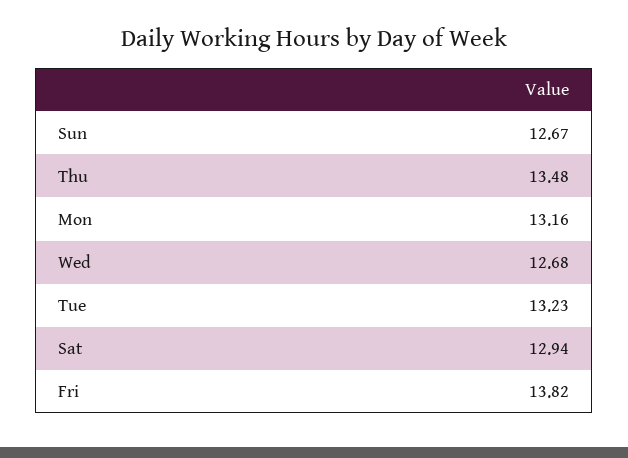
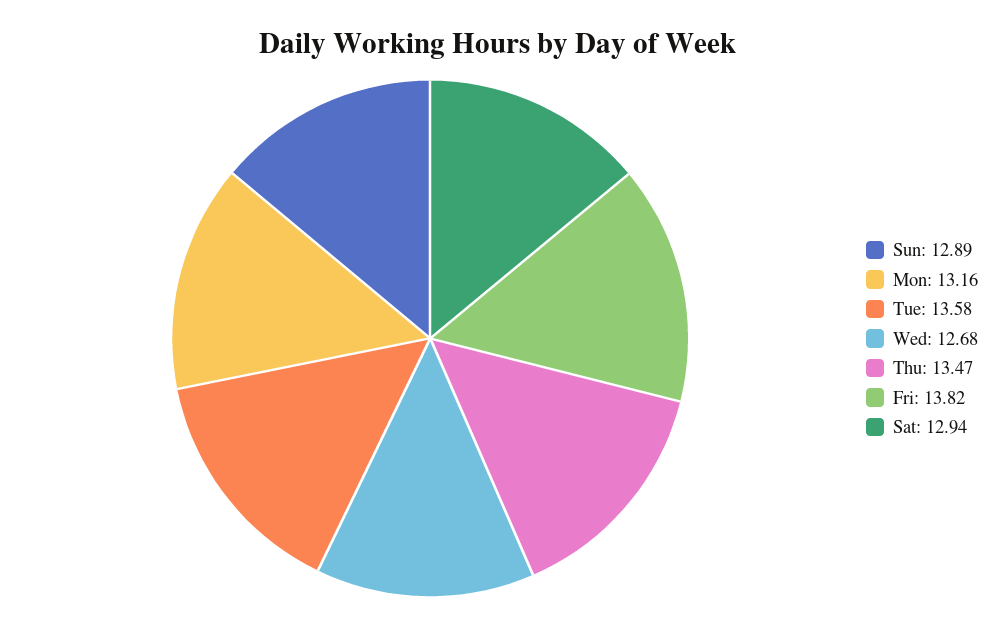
Sun: 12.67 -> 12.89
Thu: 13.48 -> 13.47
Tue: 13.23 -> 13.58

